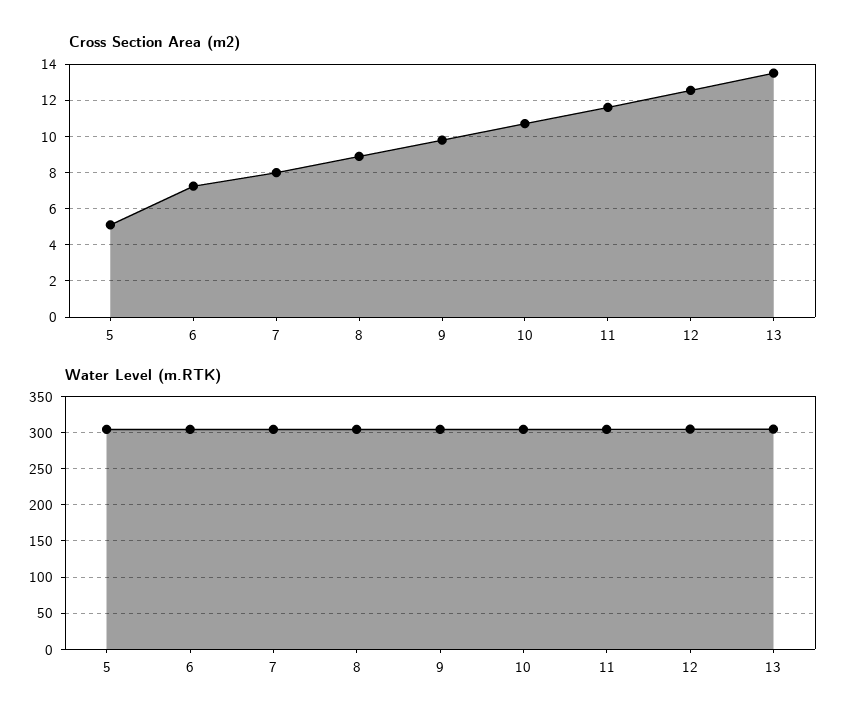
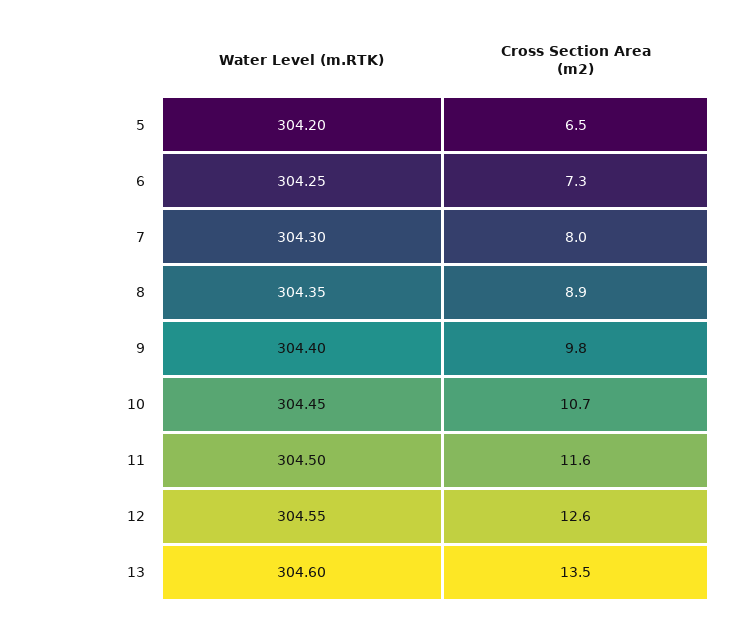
Cross Section Area (m2), 5: 5 -> 6.5

